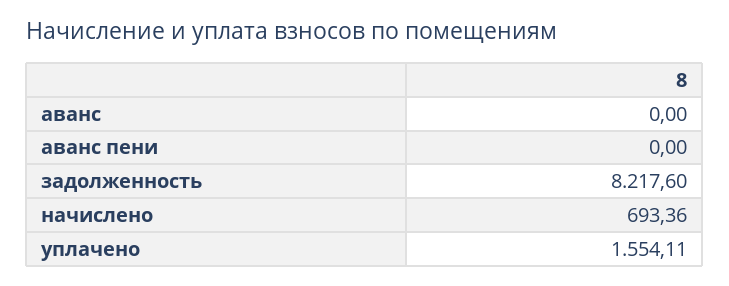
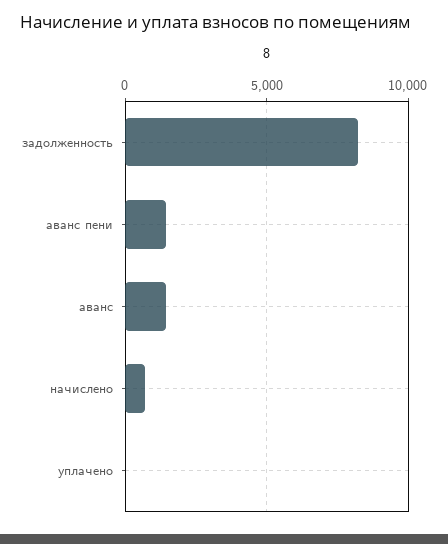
аванс: 0 -> 1500
аванс пени: 0 -> 1500
уплачено: 1554.11 -> 0

